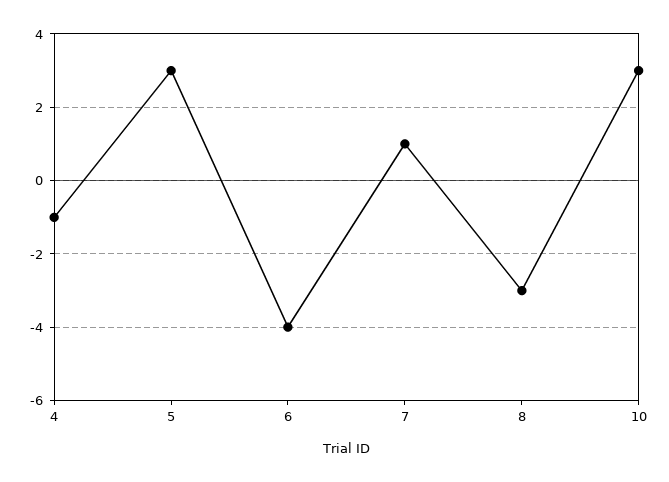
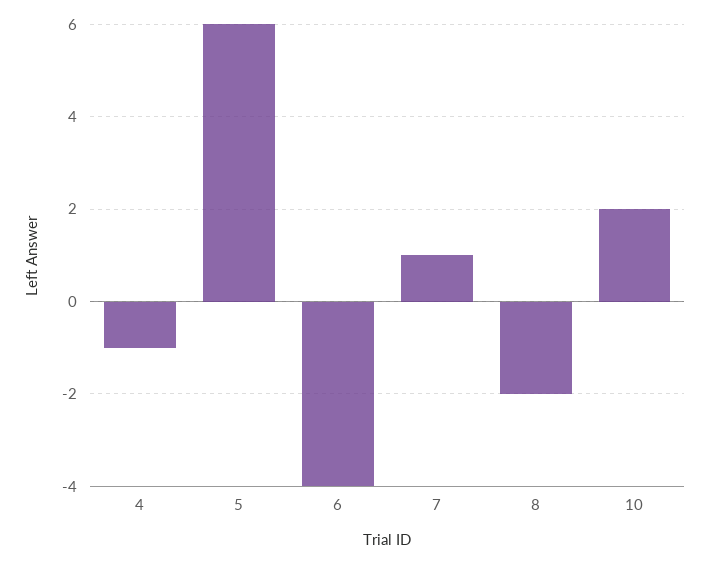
5: 3 -> 6
8: -3 -> -2
10: 3 -> 2

